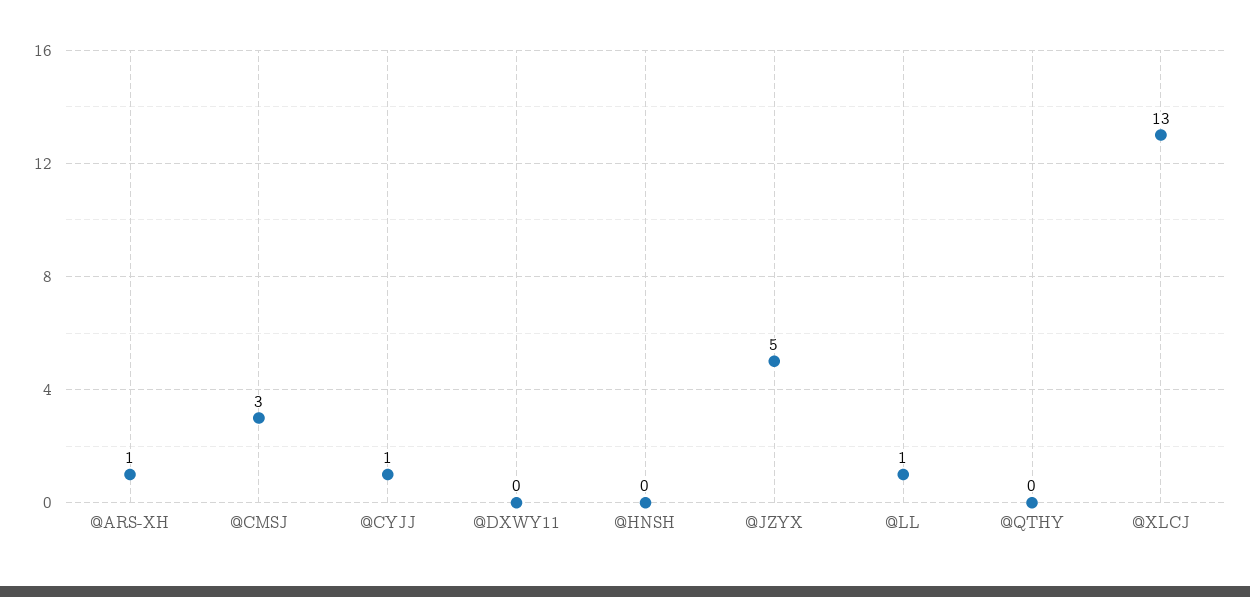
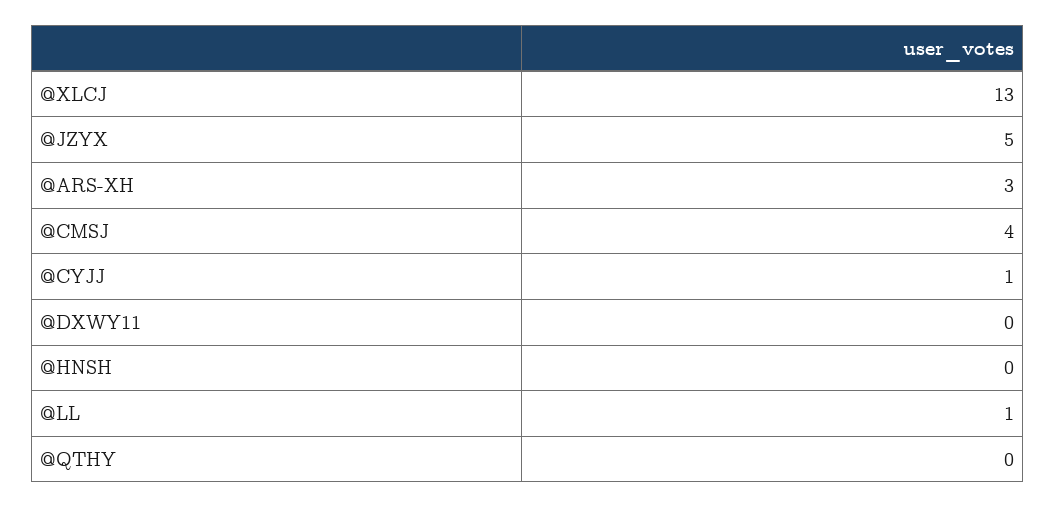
@ARS-XH: 1 -> 3
@CMSJ: 3 -> 4

